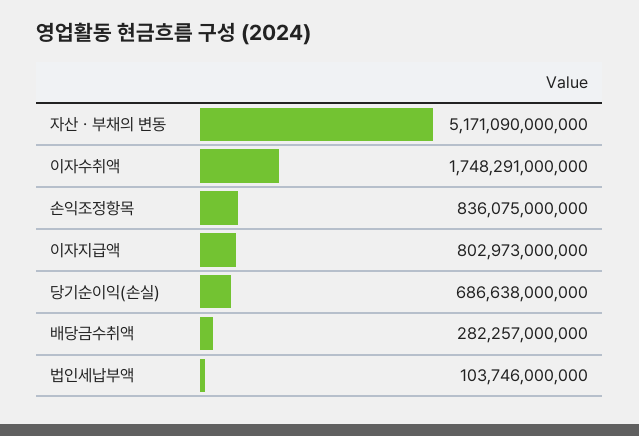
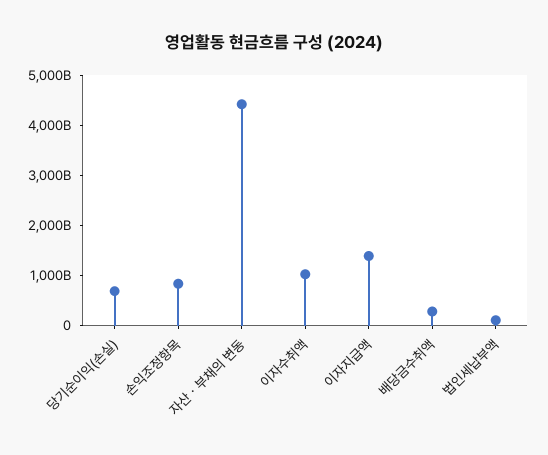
자산ㆍ부채의 변동: 5171090000000 -> 4400000000000
이자수취액: 1748291000000 -> 1000000000000
이자지급액: 802973000000 -> 1400000000000

